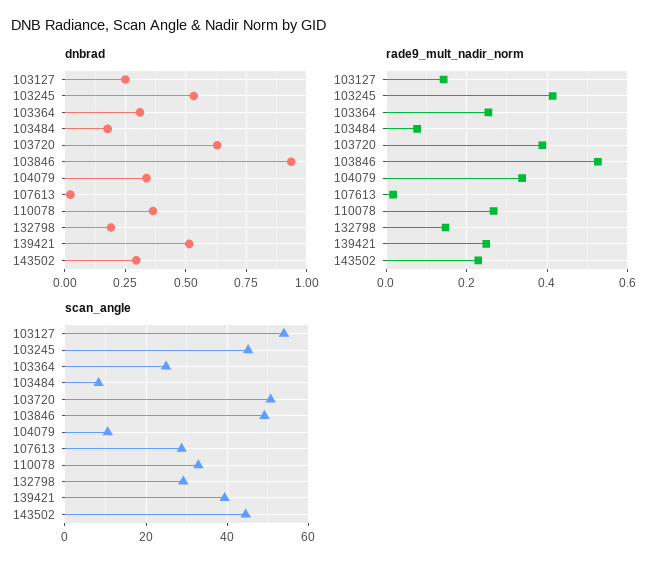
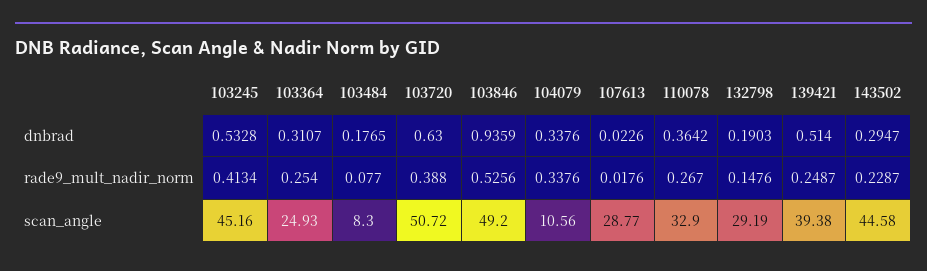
dnbrad, 103127: 0.25 -> none
rade9_mult_nadir_norm, 103127: 0.14 -> none
scan_angle, 103127: 54 -> none

